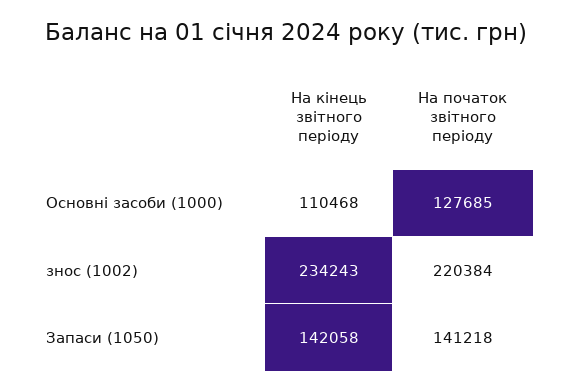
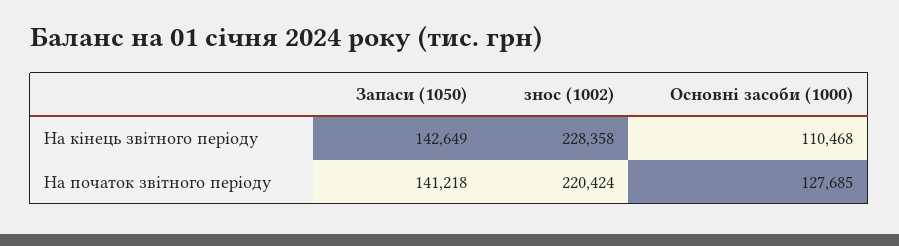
На кінець звітного періоду, знос (1002): 234243 -> 228358
На початок звітного періоду, знос (1002): 220384 -> 220424
На кінець звітного періоду, Запаси (1050): 142058 -> 142649

